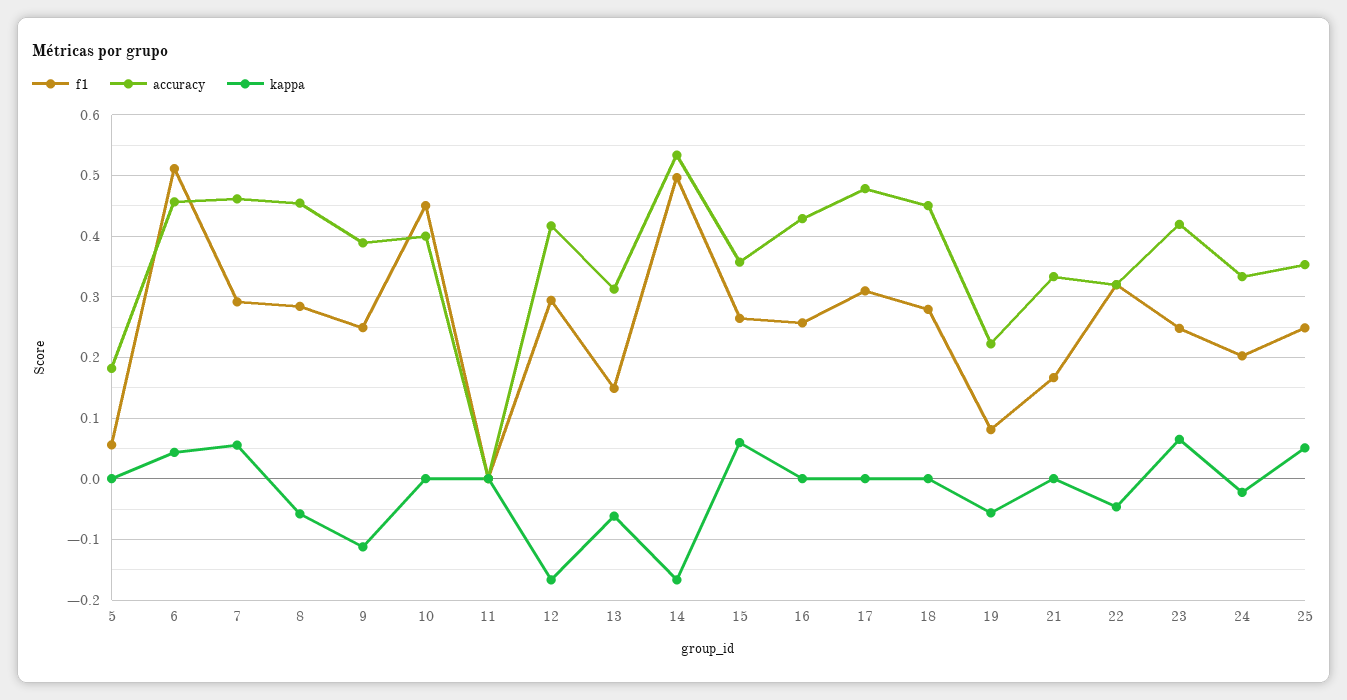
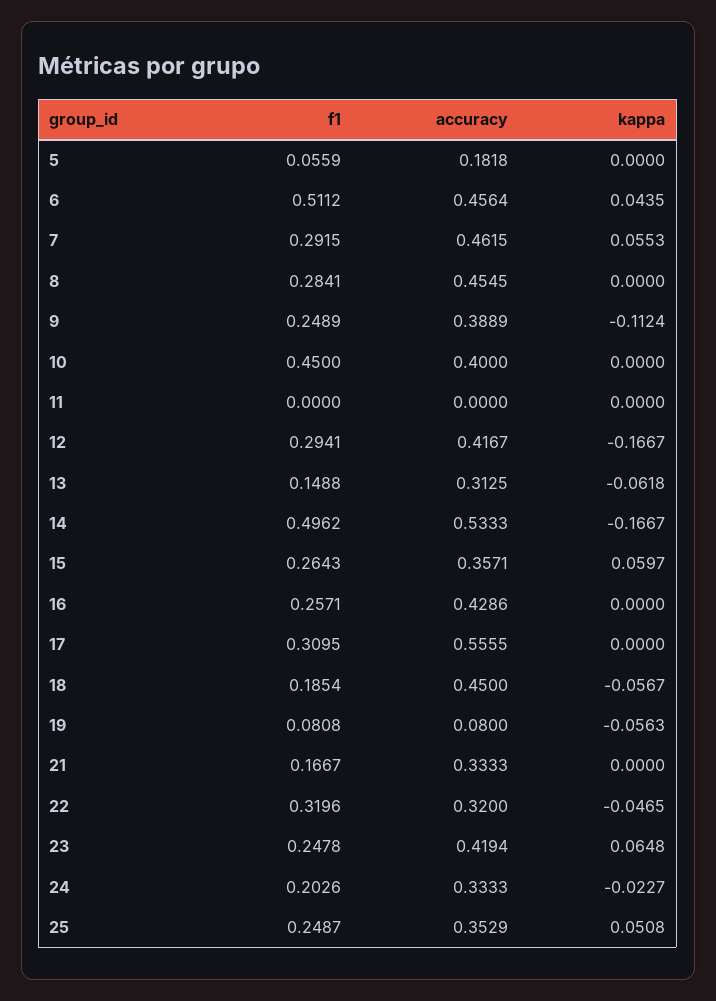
kappa, 8: -0.06 -> 0
accuracy, 17: 0.48 -> 0.5555
f1, 18: 0.28 -> 0.1854
kappa, 18: 0 -> -0.0567
accuracy, 19: 0.22 -> 0.08

